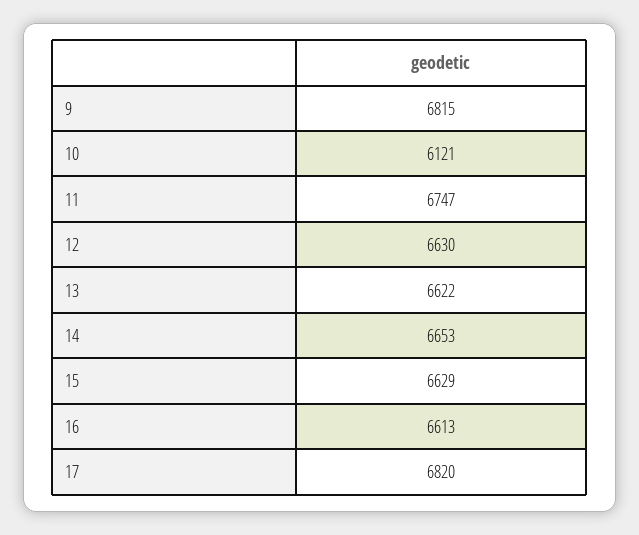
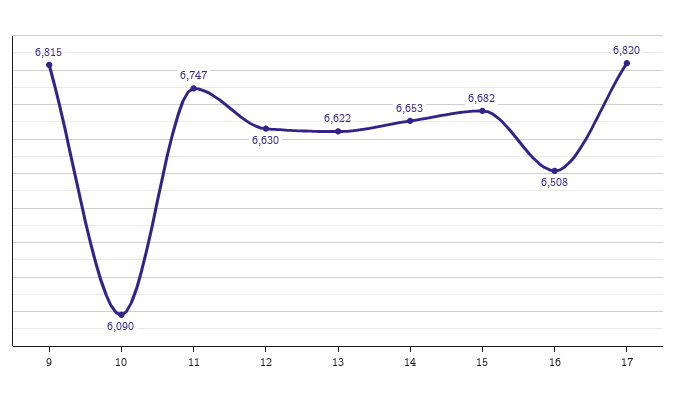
10: 6121 -> 6090
15: 6629 -> 6682
16: 6613 -> 6508

